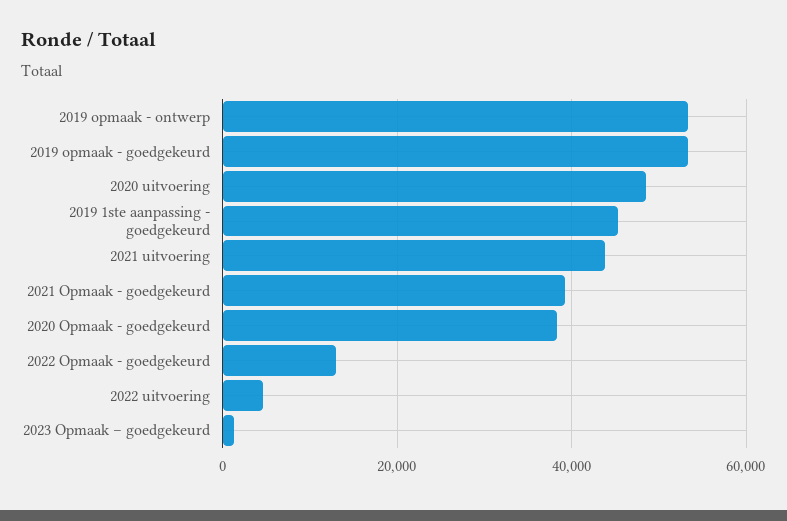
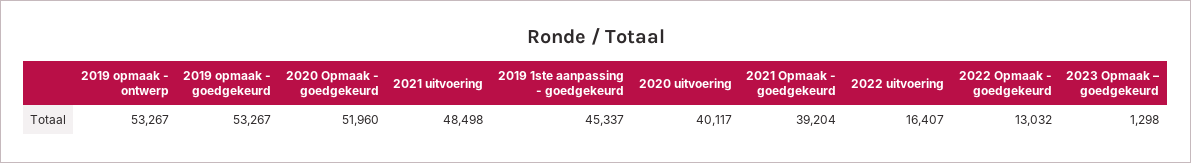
2020 uitvoering: 48000 -> 40117
2021 uitvoering: 44000 -> 48498
2020 Opmaak - goedgekeurd: 38000 -> 51960
2022 uitvoering: 4000 -> 16407

